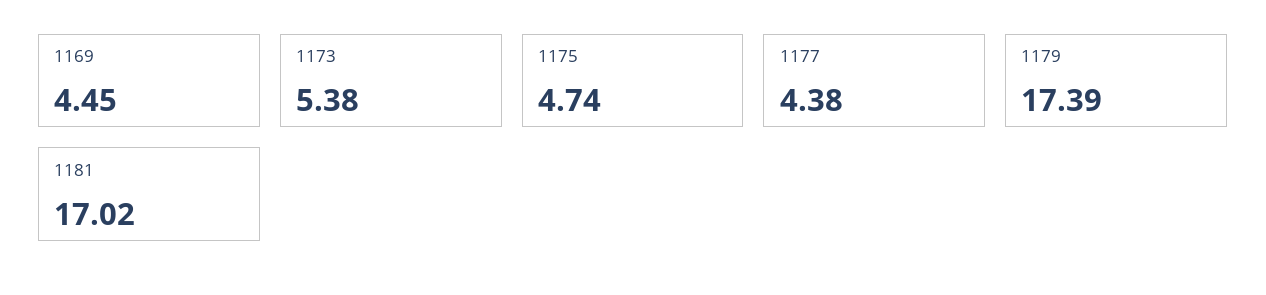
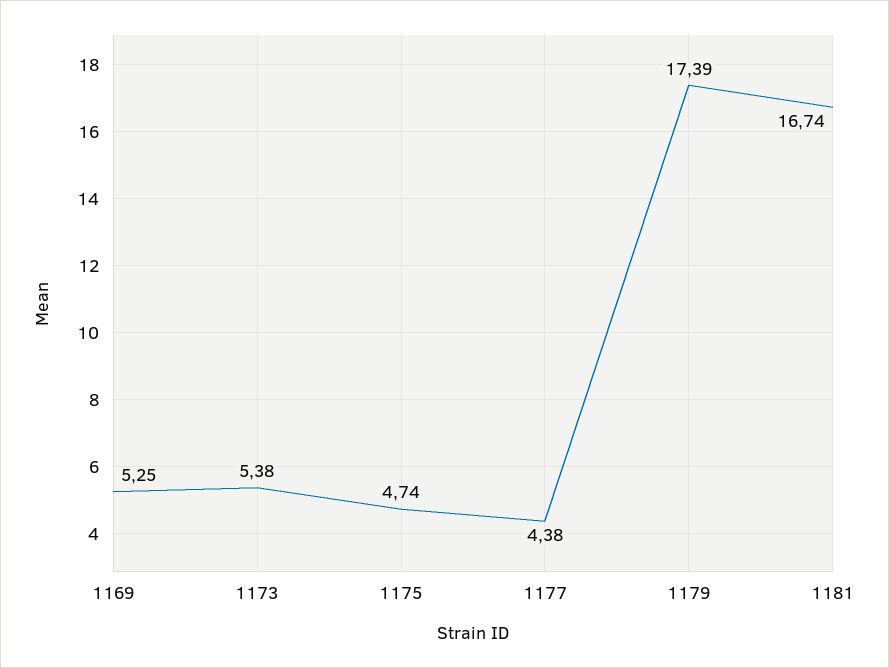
1169: 4.45 -> 5.25
1181: 17.02 -> 16.74

